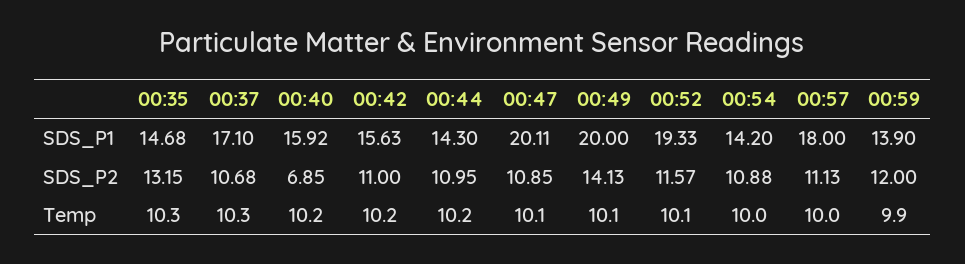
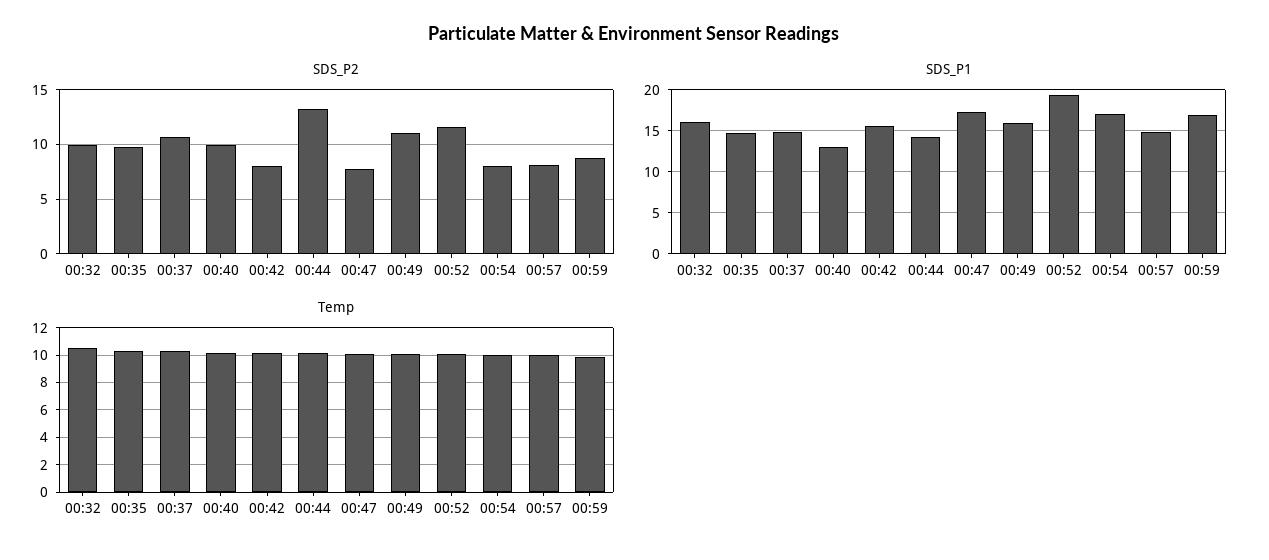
SDS_P1, 00:37: 17.1 -> 15
SDS_P1, 00:40: 15.92 -> 13
SDS_P1, 00:47: 20.11 -> 17
SDS_P1, 00:49: 20 -> 16
SDS_P1, 00:54: 14.2 -> 17
SDS_P1, 00:57: 18 -> 15
SDS_P1, 00:59: 13.9 -> 17
SDS_P2, 00:35: 13.15 -> 10
SDS_P2, 00:40: 6.85 -> 10
SDS_P2, 00:42: 11 -> 8
SDS_P2, 00:44: 10.95 -> 13
SDS_P2, 00:47: 10.85 -> 8
SDS_P2, 00:49: 14.13 -> 11
SDS_P2, 00:54: 10.88 -> 8
SDS_P2, 00:57: 11.13 -> 8
SDS_P2, 00:59: 12 -> 9
SDS_P2, 00:32: none -> 10
SDS_P1, 00:32: none -> 16
Temp, 00:32: none -> 10.5

